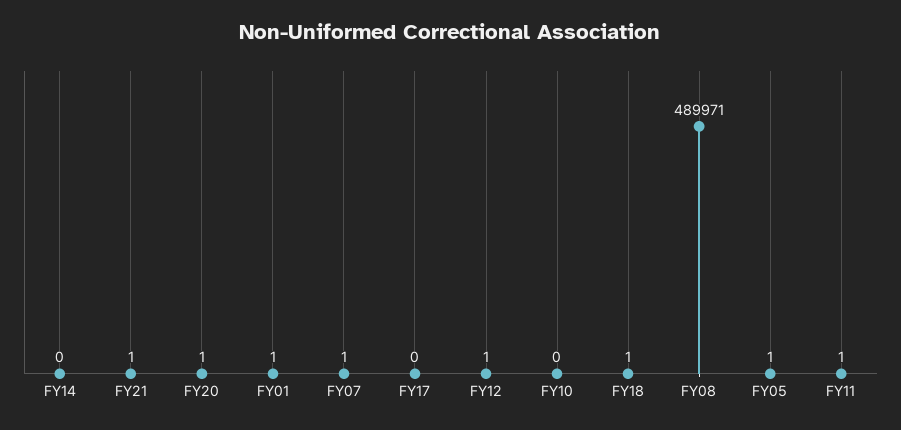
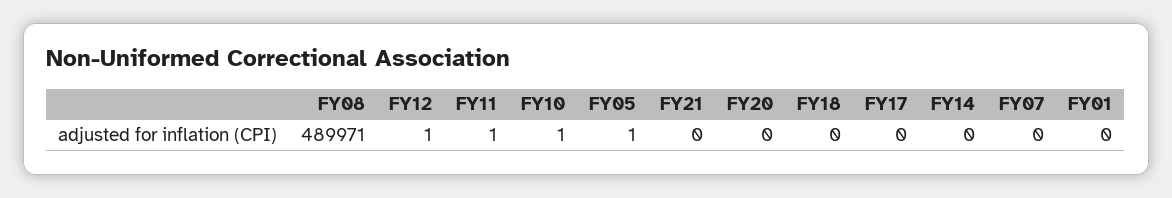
FY21: 1 -> 0
FY20: 1 -> 0
FY01: 1 -> 0
FY07: 1 -> 0
FY10: 0 -> 1
FY18: 1 -> 0

